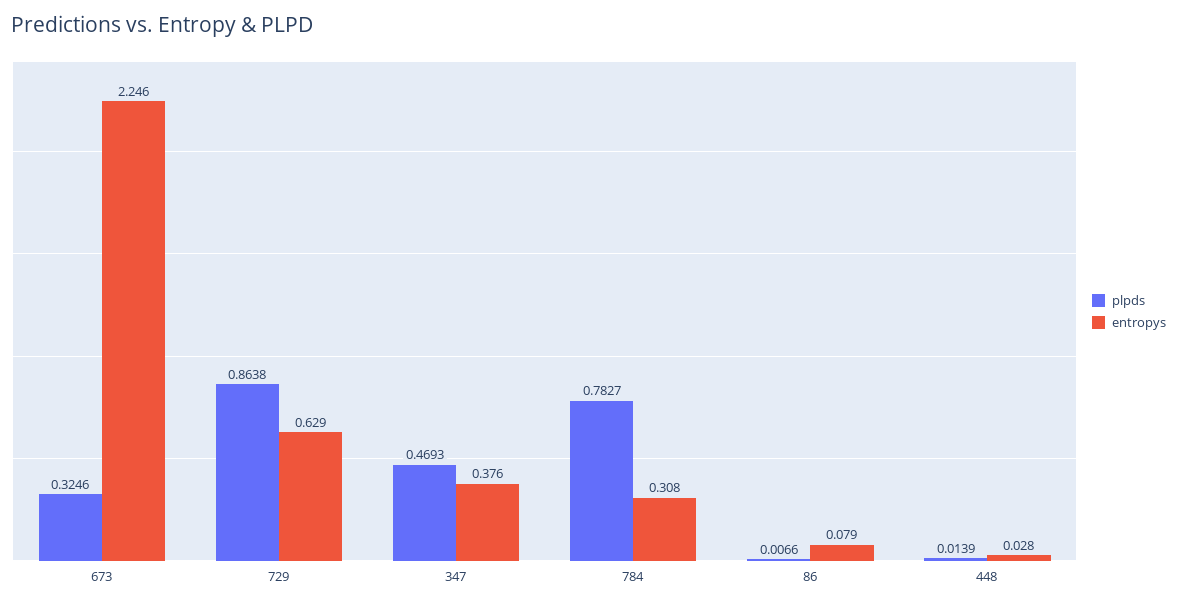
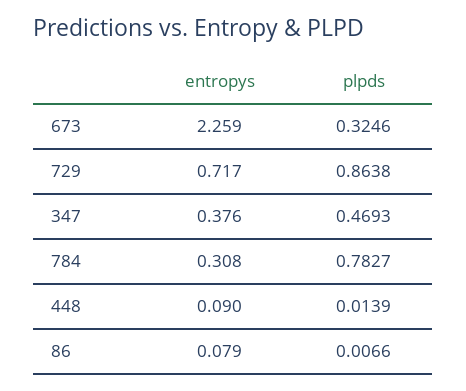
entropys, 673: 2.246 -> 2.259
entropys, 729: 0.629 -> 0.717
entropys, 448: 0.028 -> 0.09

